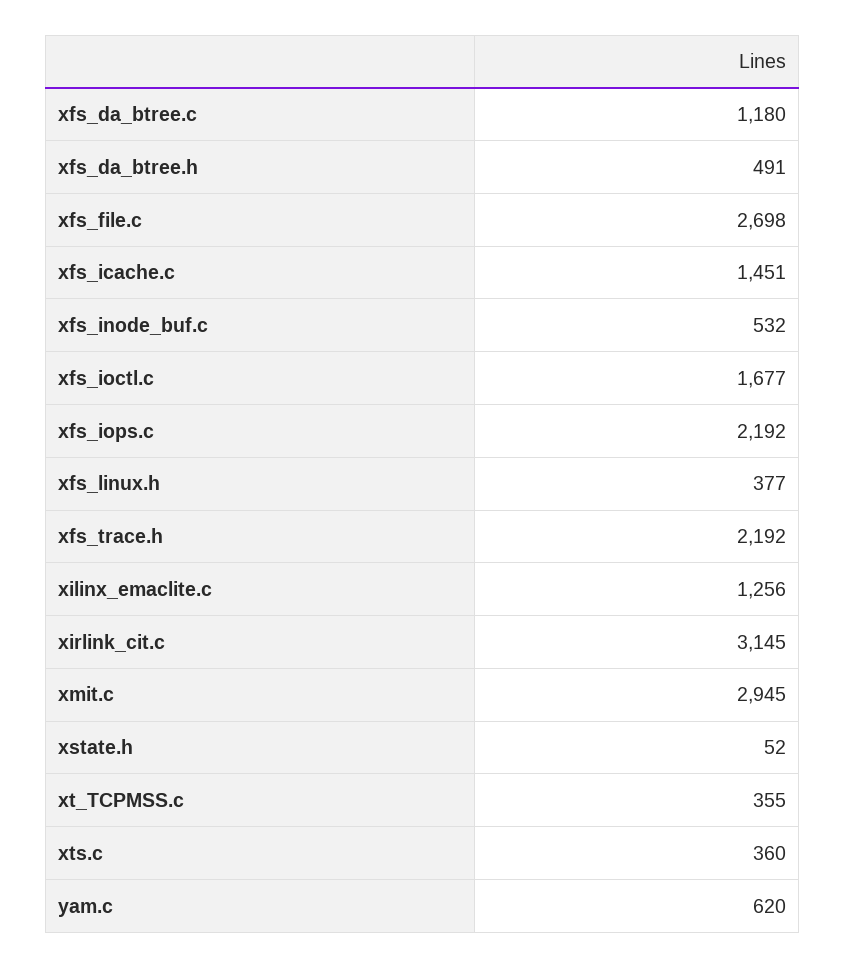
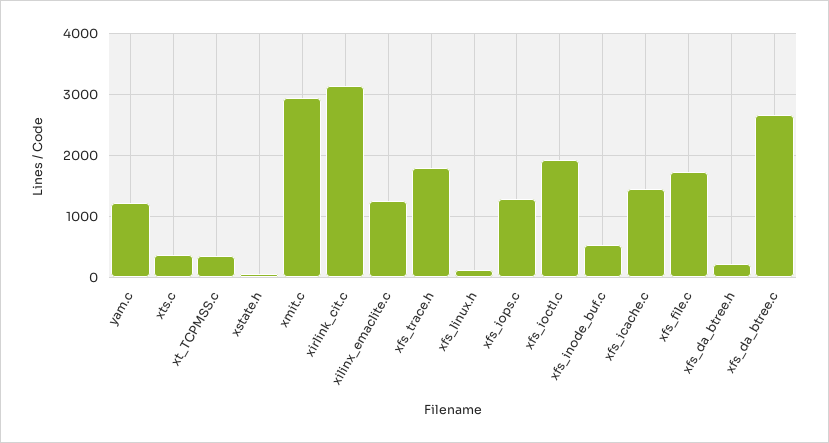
xfs_da_btree.c: 1180 -> 2700
xfs_da_btree.h: 491 -> 200
xfs_file.c: 2698 -> 1700
xfs_ioctl.c: 1677 -> 1900
xfs_iops.c: 2192 -> 1300
xfs_linux.h: 377 -> 100
xfs_trace.h: 2192 -> 1800
yam.c: 620 -> 1200

